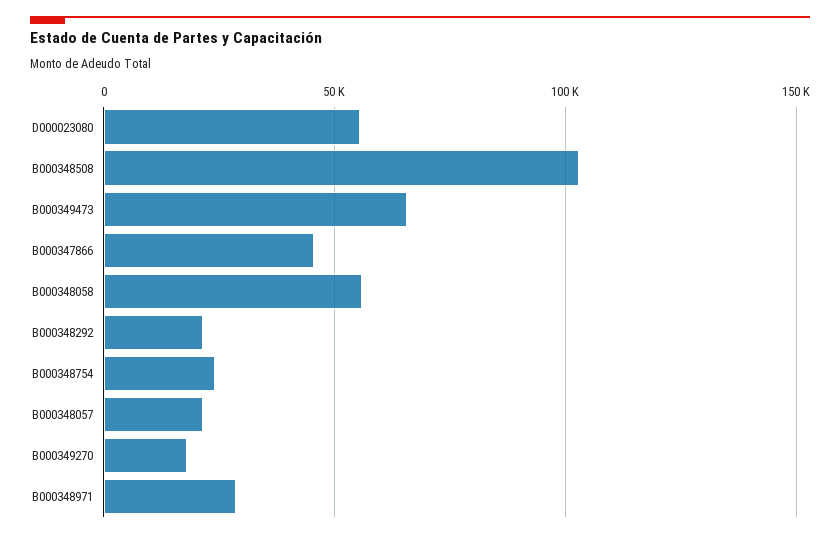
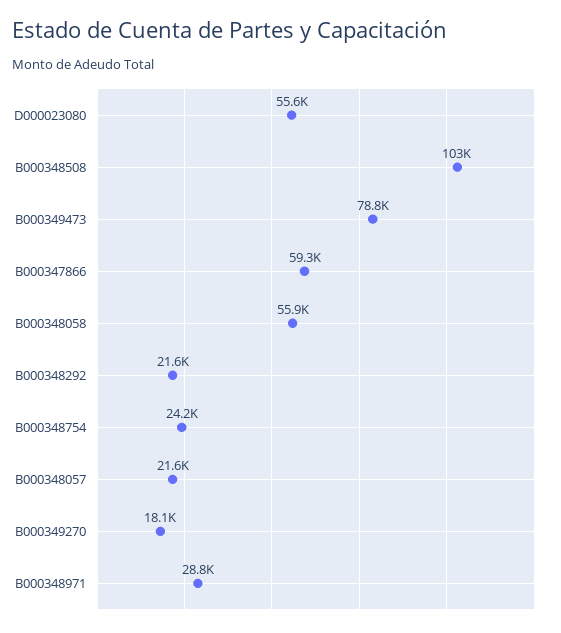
B000349473: 65000 -> 78800
B000347866: 45000 -> 59300

